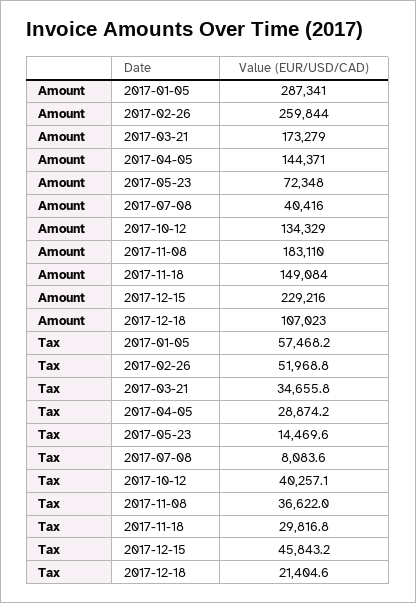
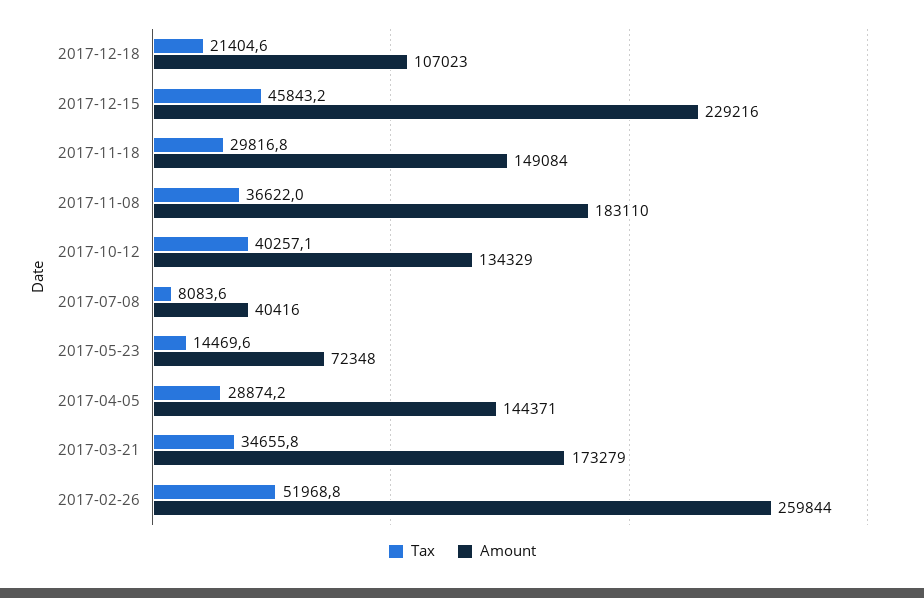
Amount, 2017-01-05: 287341 -> none
Tax, 2017-01-05: 57468.2 -> none

